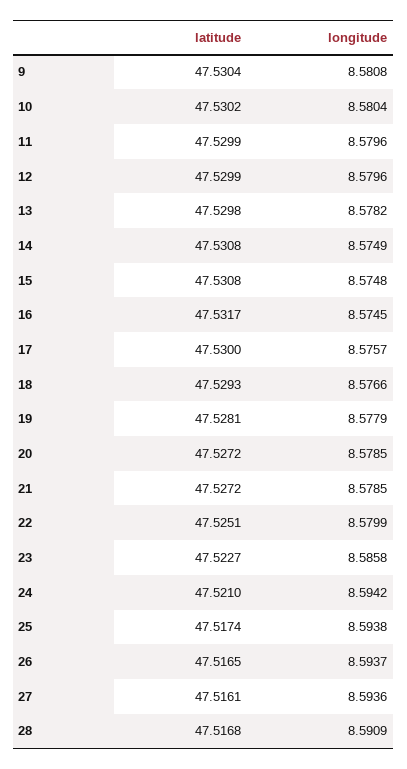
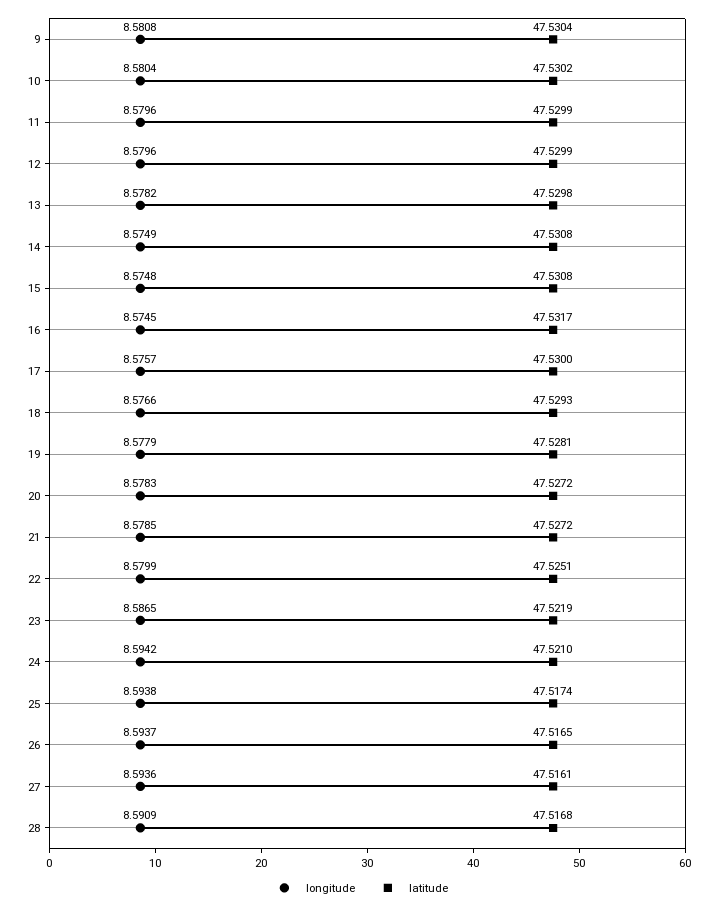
longitude, 20: 8.5785 -> 8.5783
latitude, 23: 47.5227 -> 47.5219
longitude, 23: 8.5858 -> 8.5865

